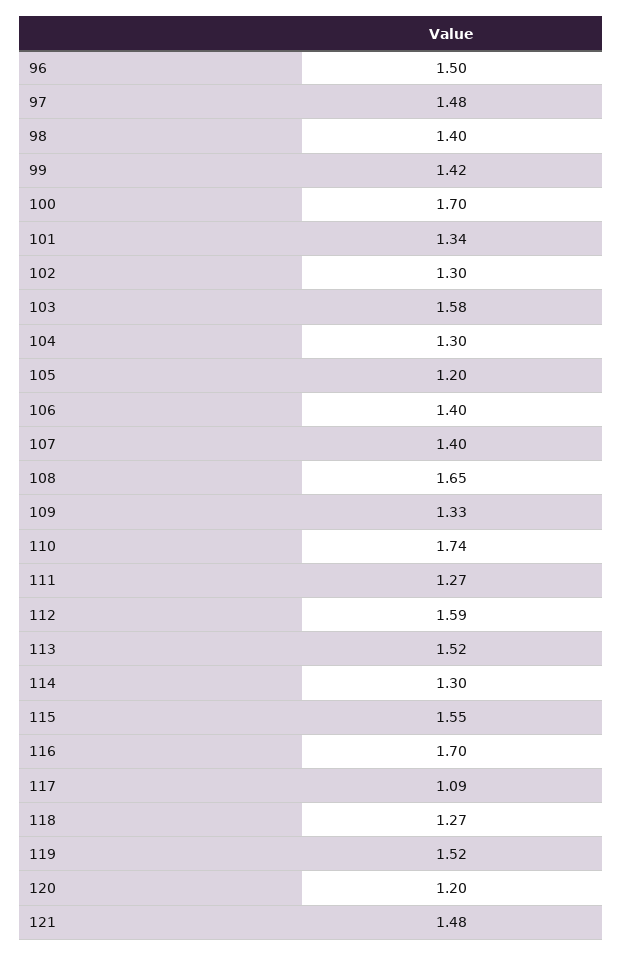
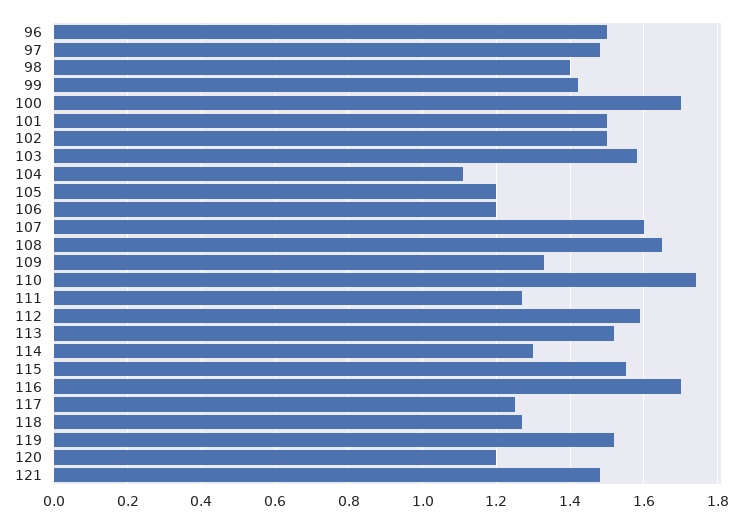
101: 1.34 -> 1.5
102: 1.3 -> 1.5
104: 1.3 -> 1.1
106: 1.4 -> 1.2
107: 1.4 -> 1.6
117: 1.09 -> 1.25

